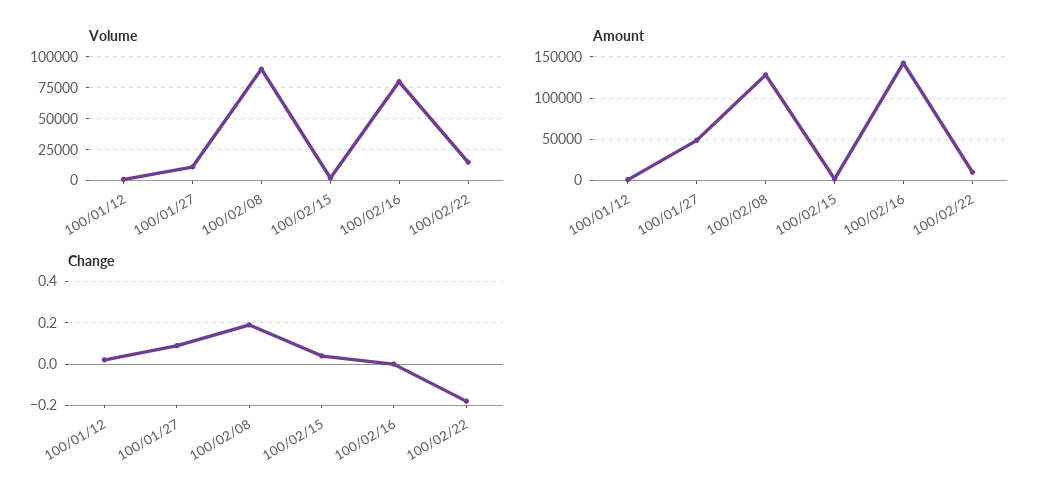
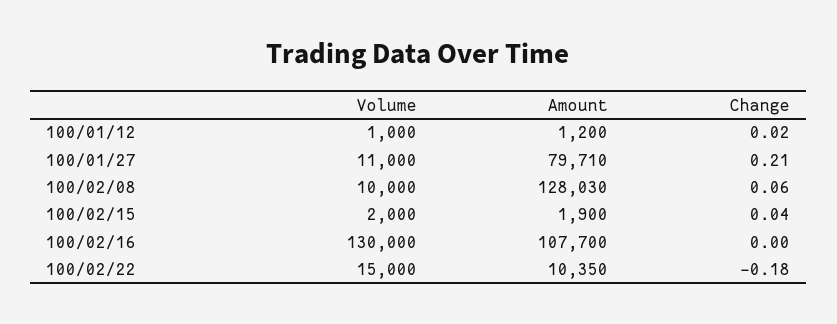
Volume, 100/02/08: 90000 -> 10000
Volume, 100/02/16: 80000 -> 130000
Amount, 100/01/27: 50000 -> 79710
Amount, 100/02/16: 140000 -> 107700
Change, 100/01/27: 0.1 -> 0.21
Change, 100/02/08: 0.2 -> 0.06

